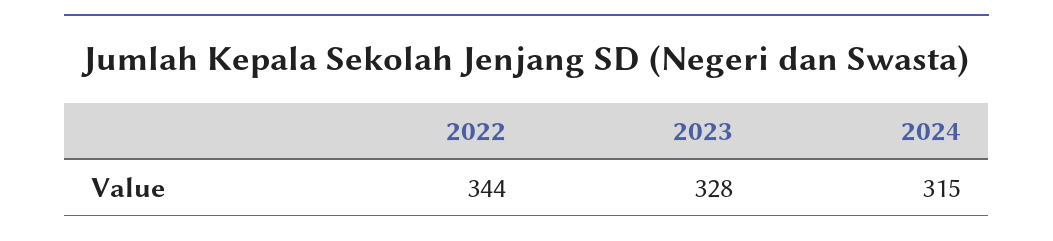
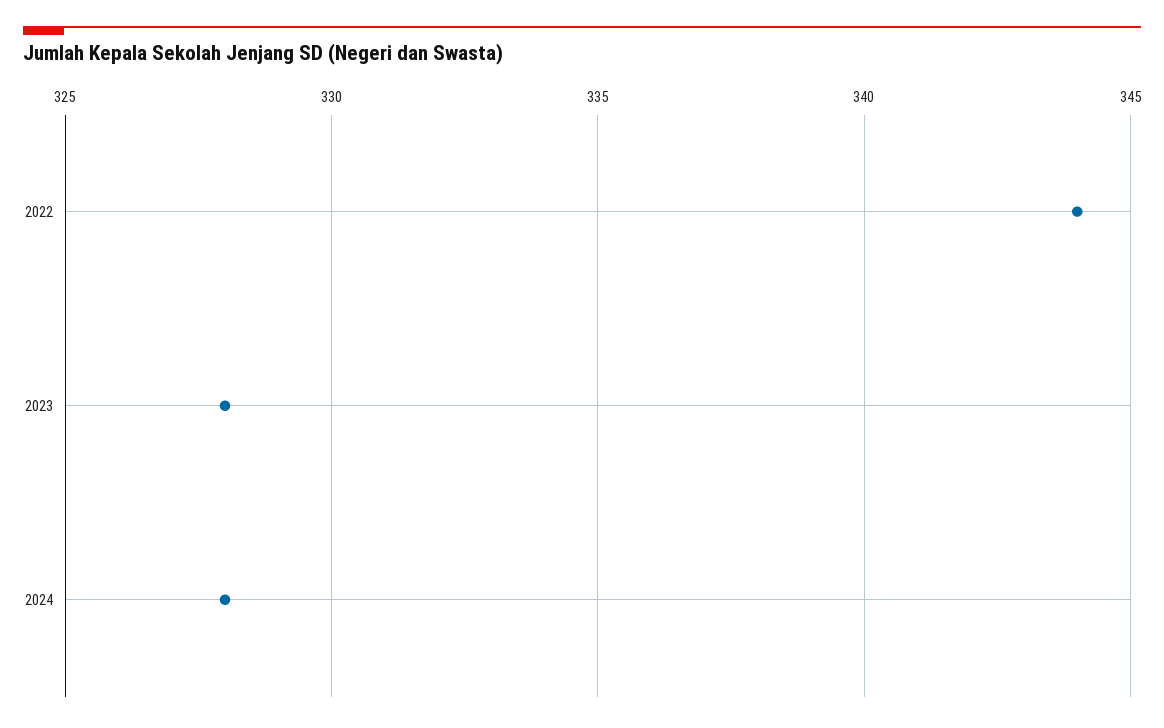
2024: 315 -> 328

